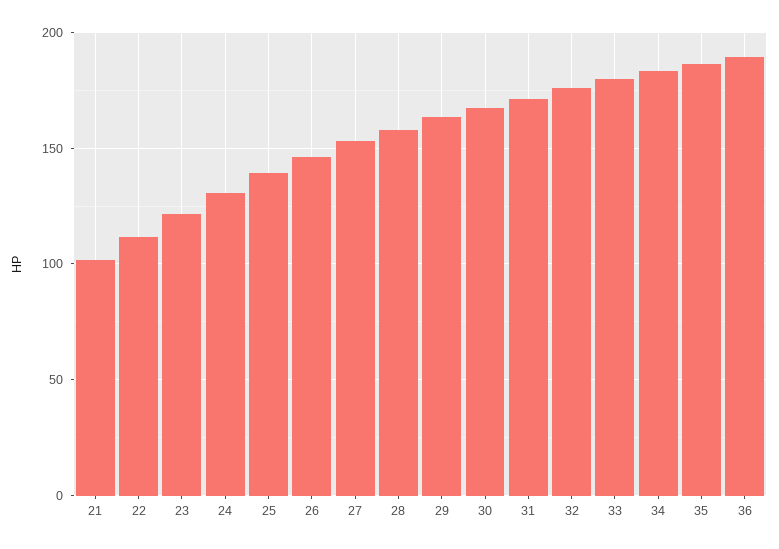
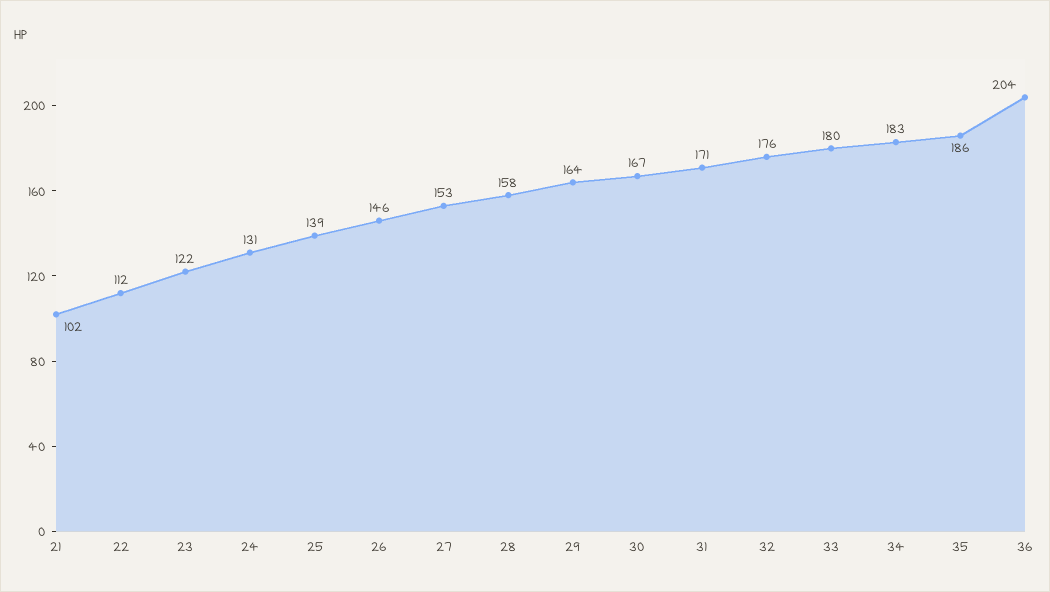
36: 190 -> 204

